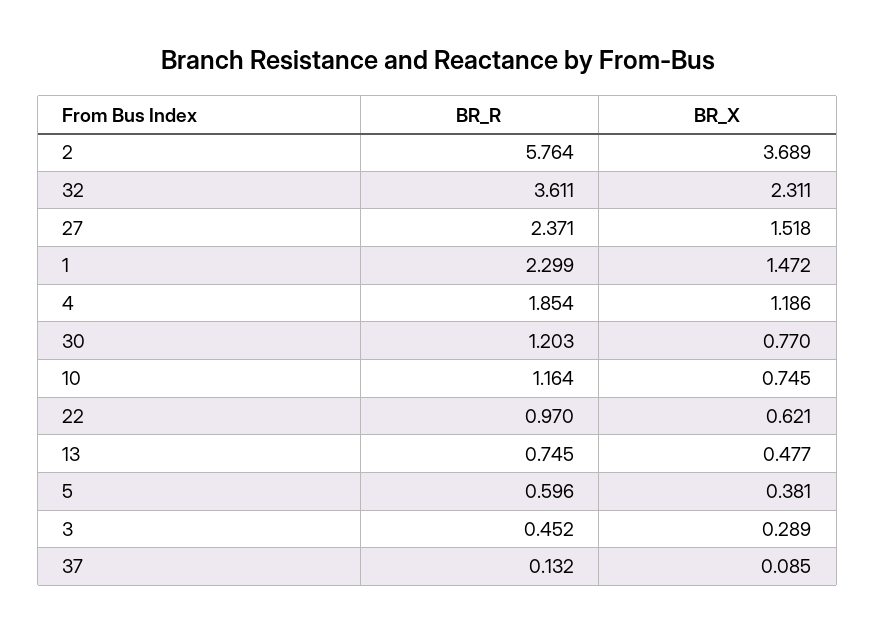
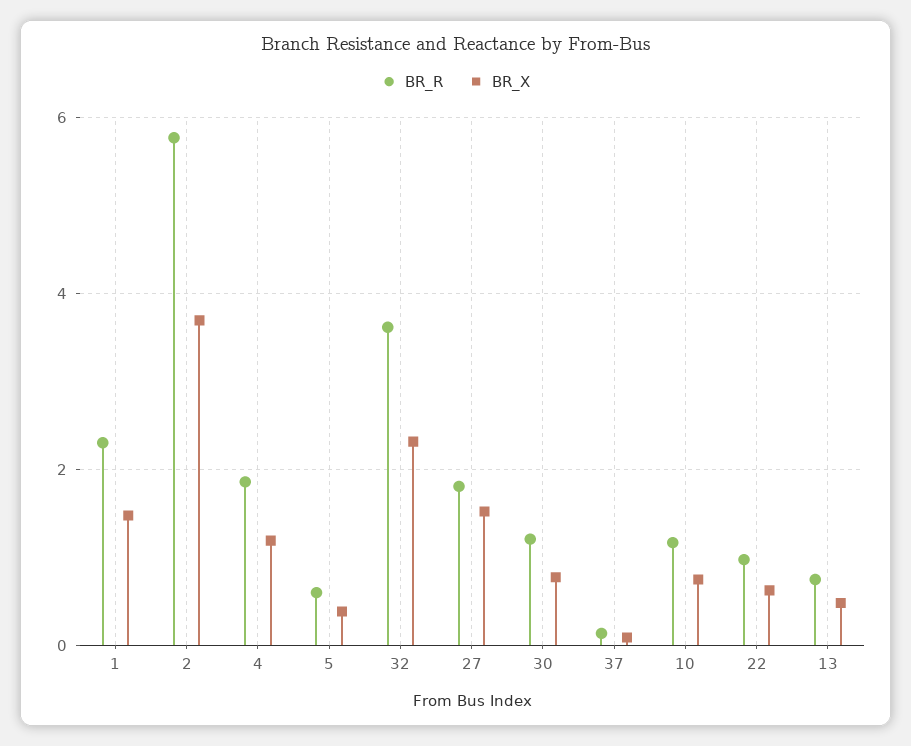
BR_R, 27: 2.371 -> 1.8
BR_R, 3: 0.452 -> none
BR_X, 3: 0.289 -> none

